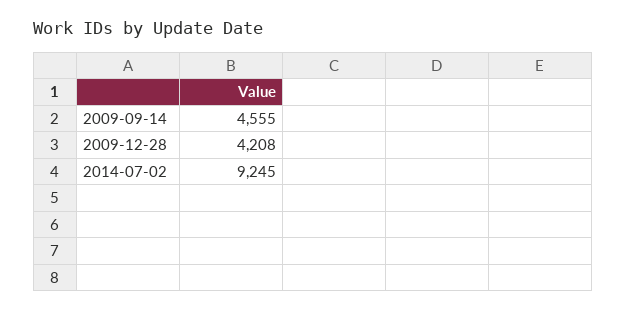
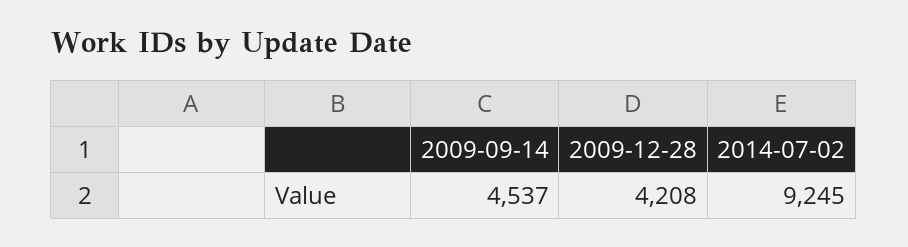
2009-09-14: 4555 -> 4537

